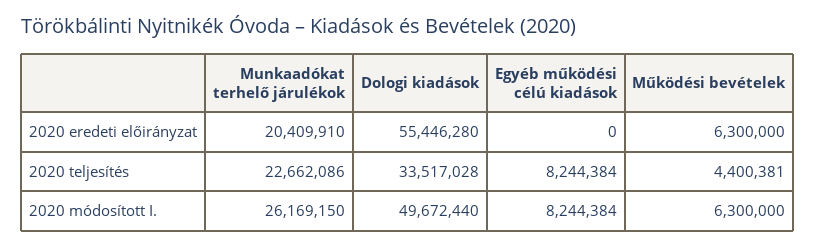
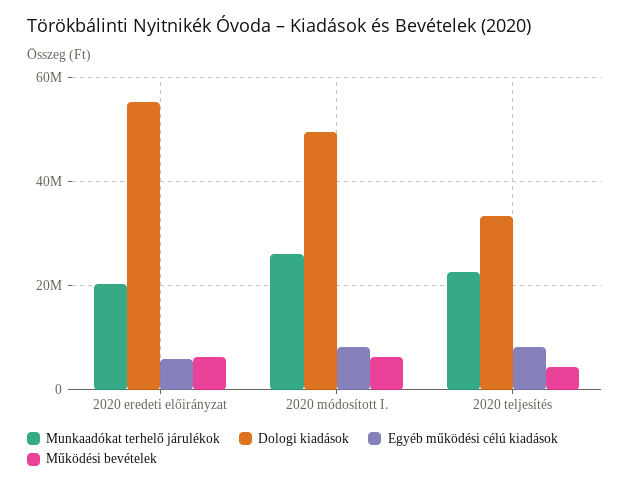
Egyéb működési célú kiadások, 2020 eredeti előirányzat: 0 -> 6000000

